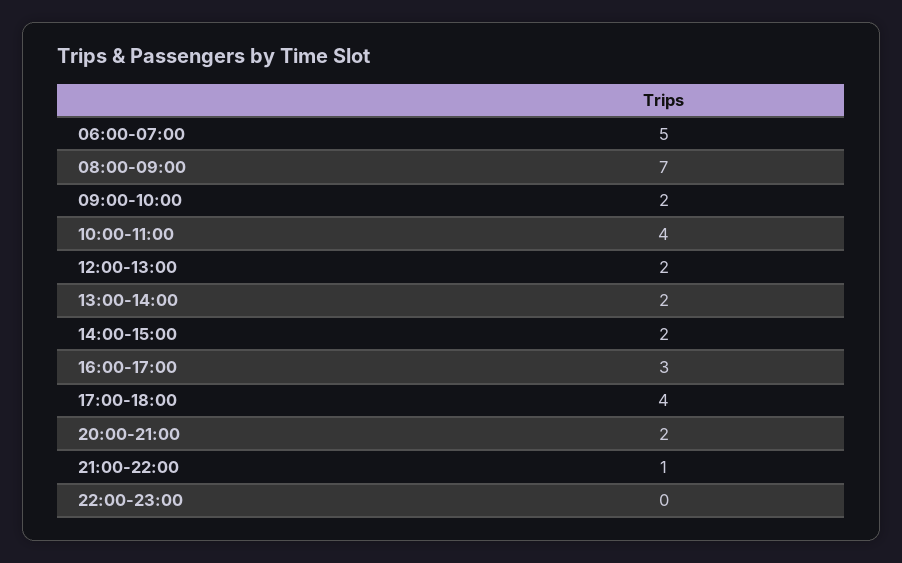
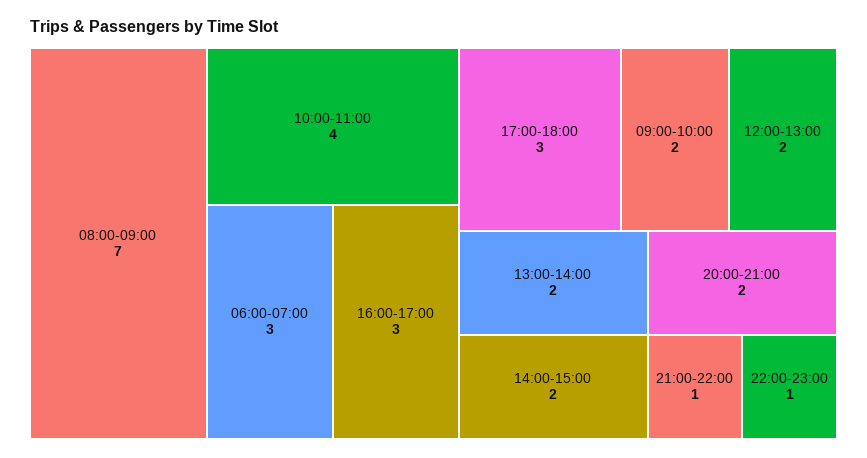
06:00-07:00: 5 -> 3
17:00-18:00: 4 -> 3
22:00-23:00: 0 -> 1

